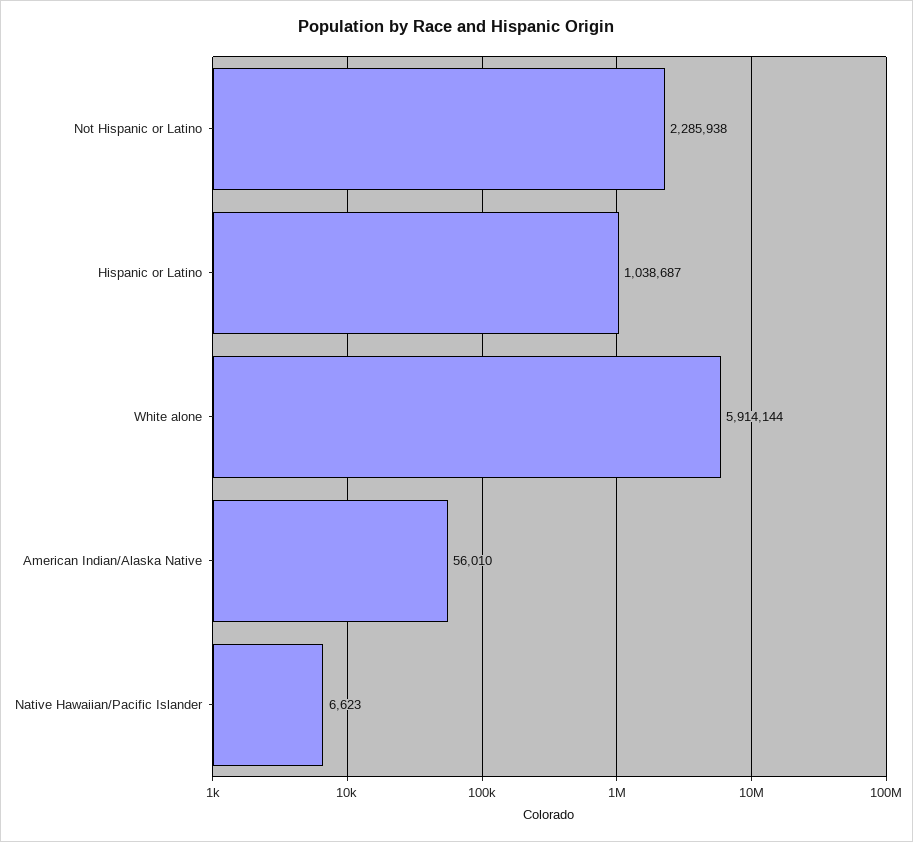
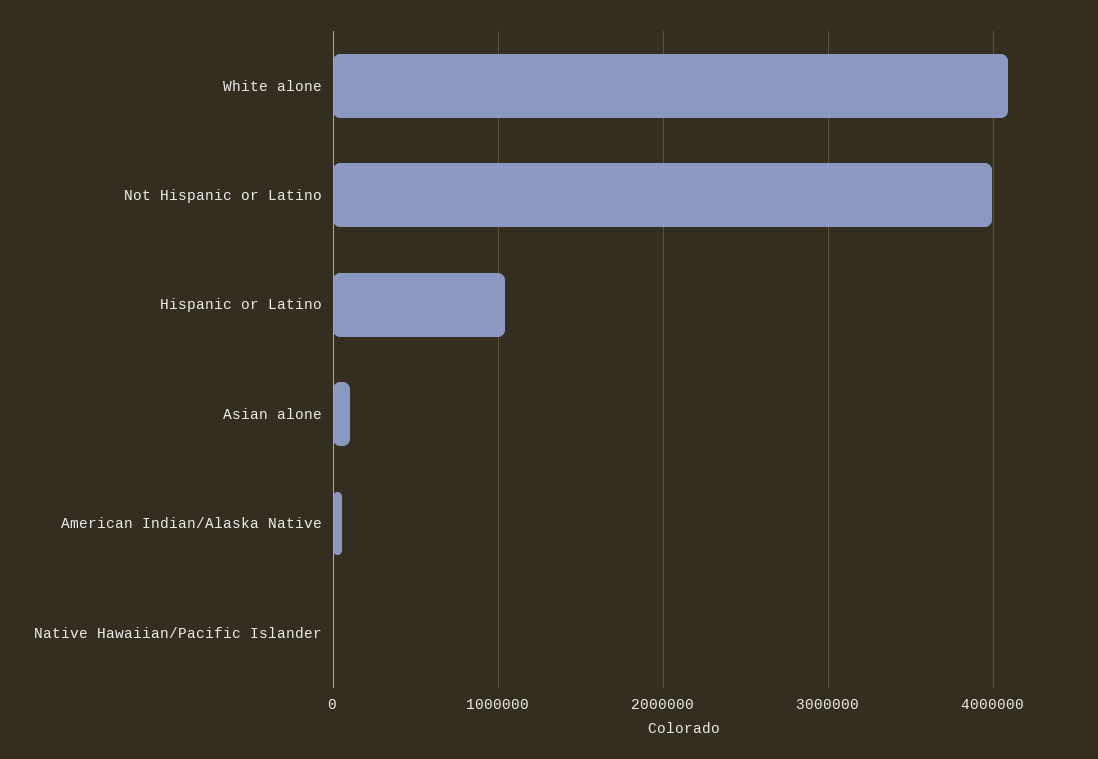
Not Hispanic or Latino: 2285938 -> 4000000
White alone: 5914144 -> 4100000
Asian alone: none -> 100000

